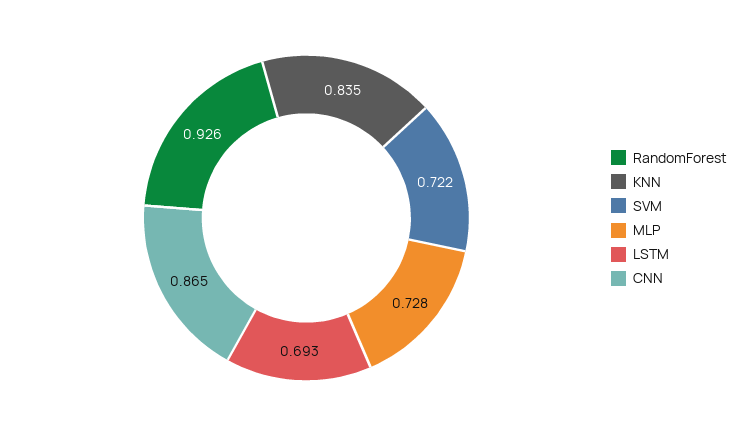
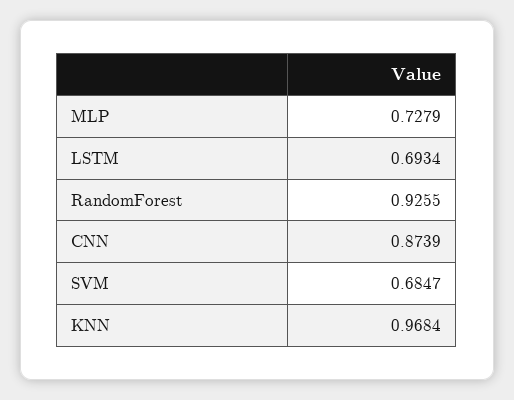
KNN: 0.835 -> 0.9684
SVM: 0.722 -> 0.6847
CNN: 0.865 -> 0.8739

